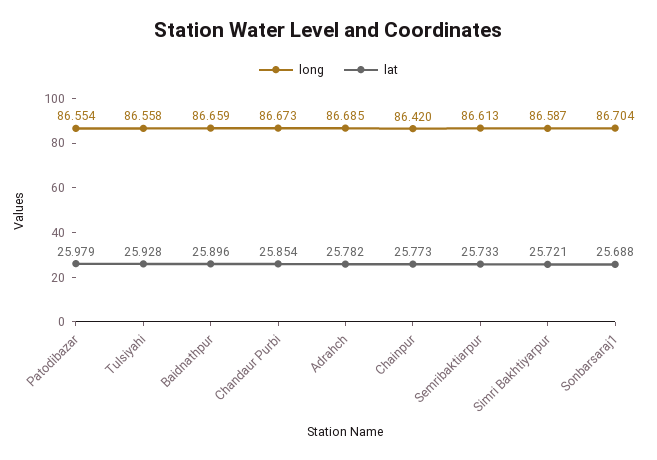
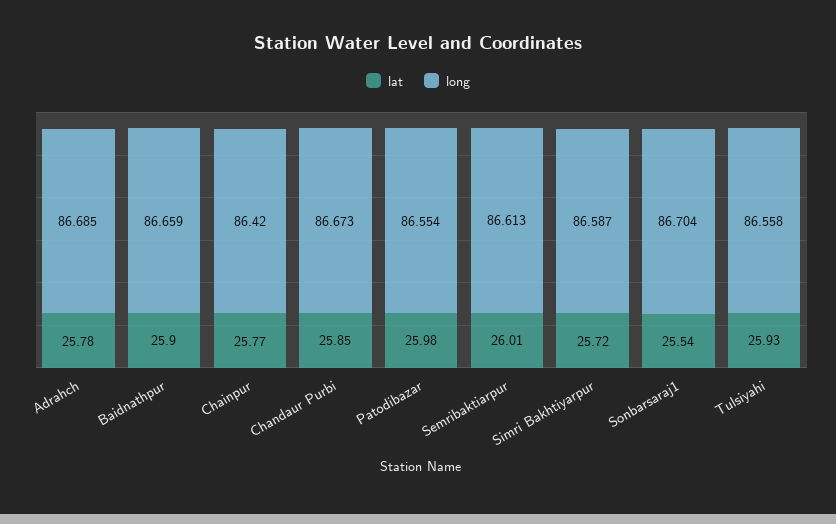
lat, Semribaktiarpur: 25.733 -> 26.01
lat, Sonbarsaraj1: 25.688 -> 25.54

